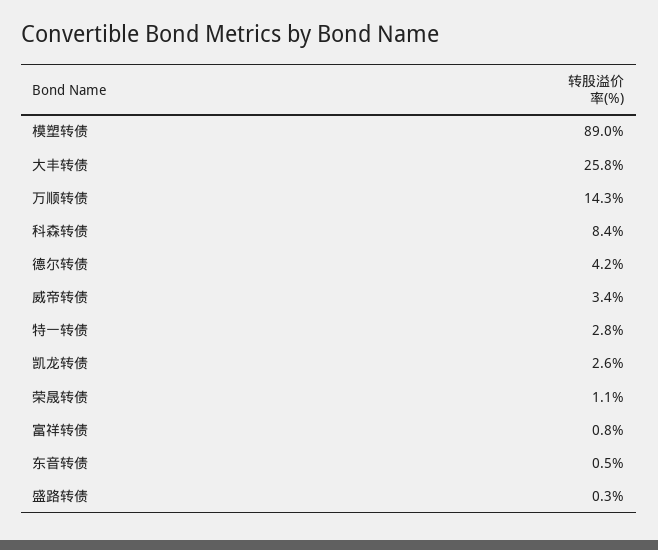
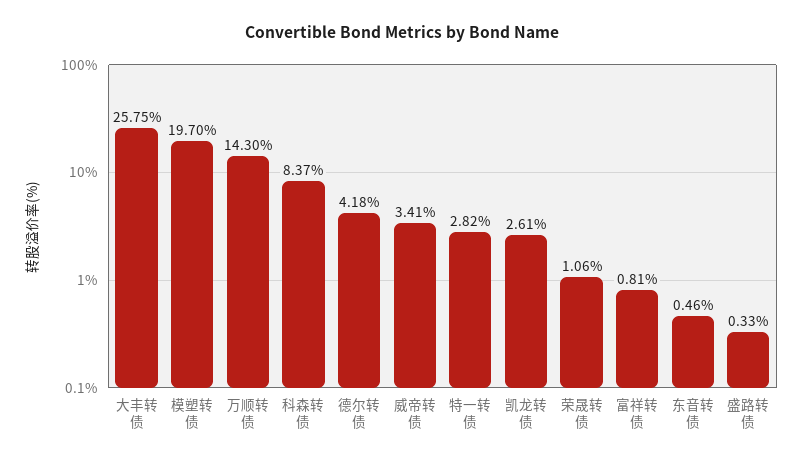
模塑转债: 89 -> 19.7

